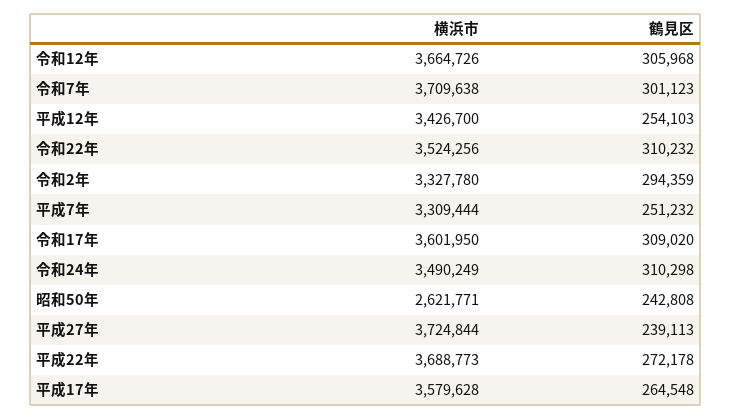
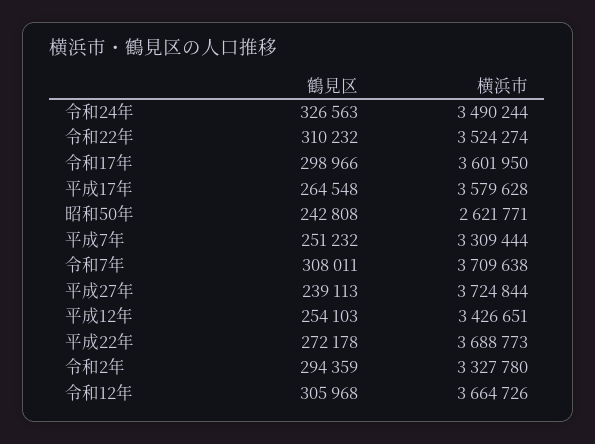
鶴見区, 令和7年: 301123 -> 308011
横浜市, 平成12年: 3426700 -> 3426651
横浜市, 令和22年: 3524256 -> 3524274
鶴見区, 令和17年: 309020 -> 298966
横浜市, 令和24年: 3490249 -> 3490244
鶴見区, 令和24年: 310298 -> 326563

